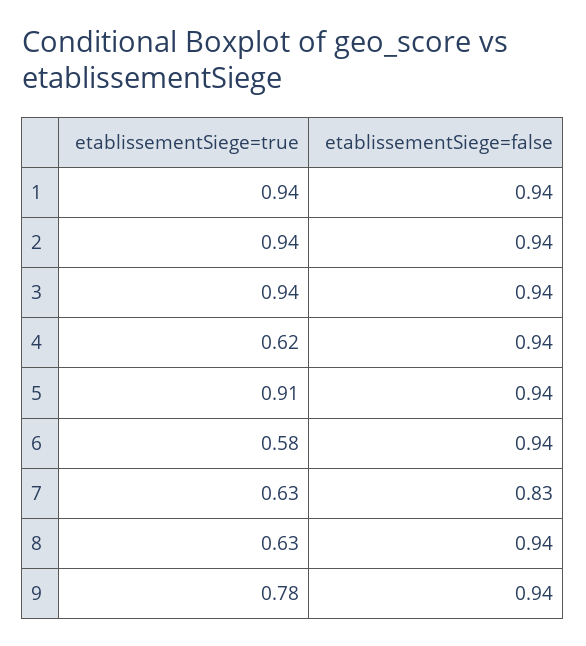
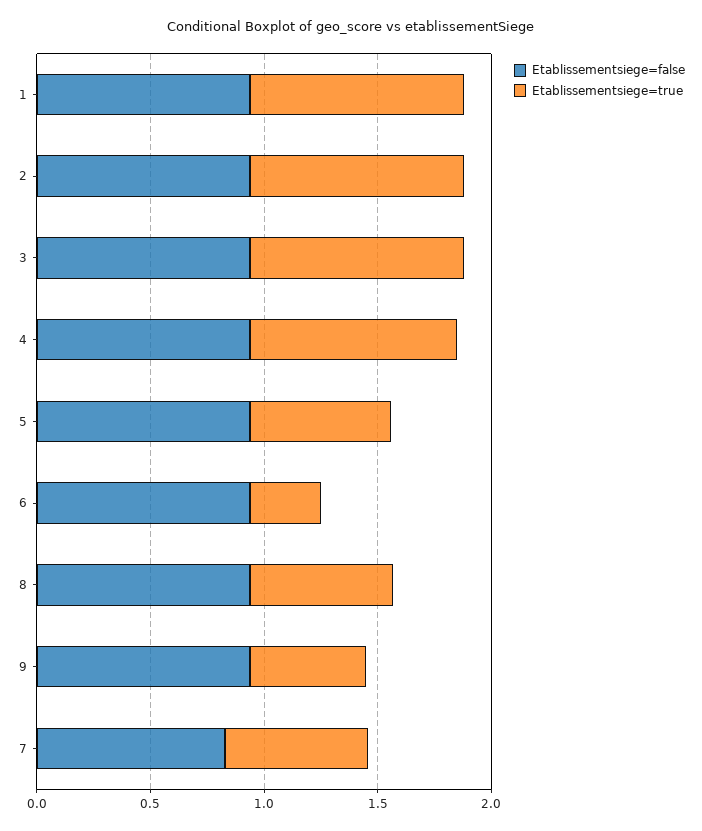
etablissementSiege=true, 4: 0.62 -> 0.9
etablissementSiege=true, 5: 0.91 -> 0.6
etablissementSiege=true, 6: 0.58 -> 0.3
etablissementSiege=true, 9: 0.78 -> 0.5

